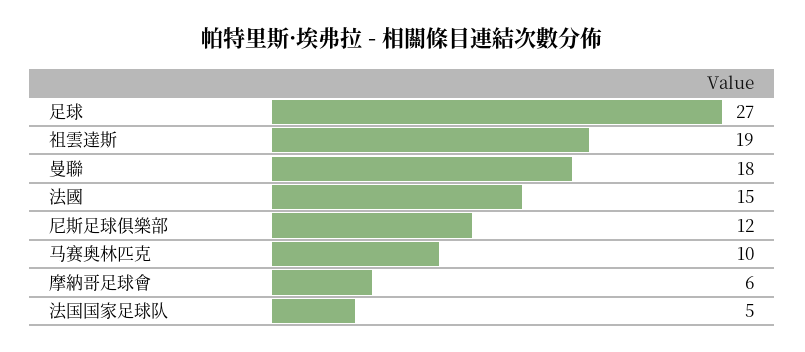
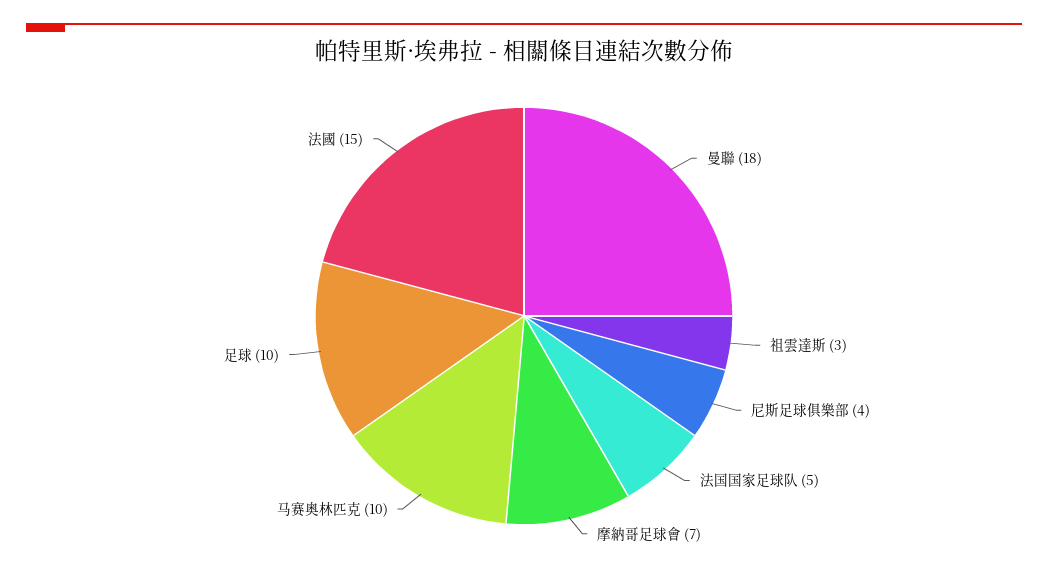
足球: 27 -> 10
祖雲達斯: 19 -> 3
尼斯足球俱樂部: 12 -> 4
摩納哥足球會: 6 -> 7

